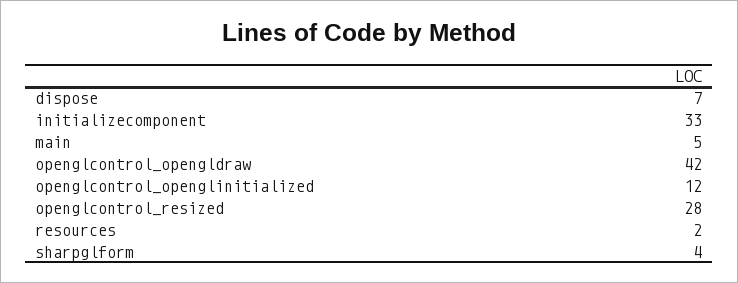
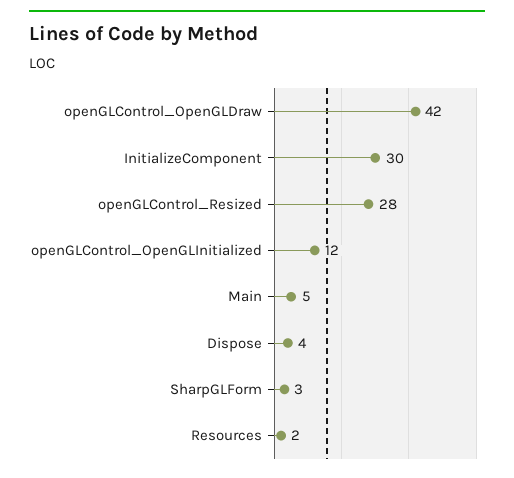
dispose: 7 -> 4
initializecomponent: 33 -> 30
sharpglform: 4 -> 3

